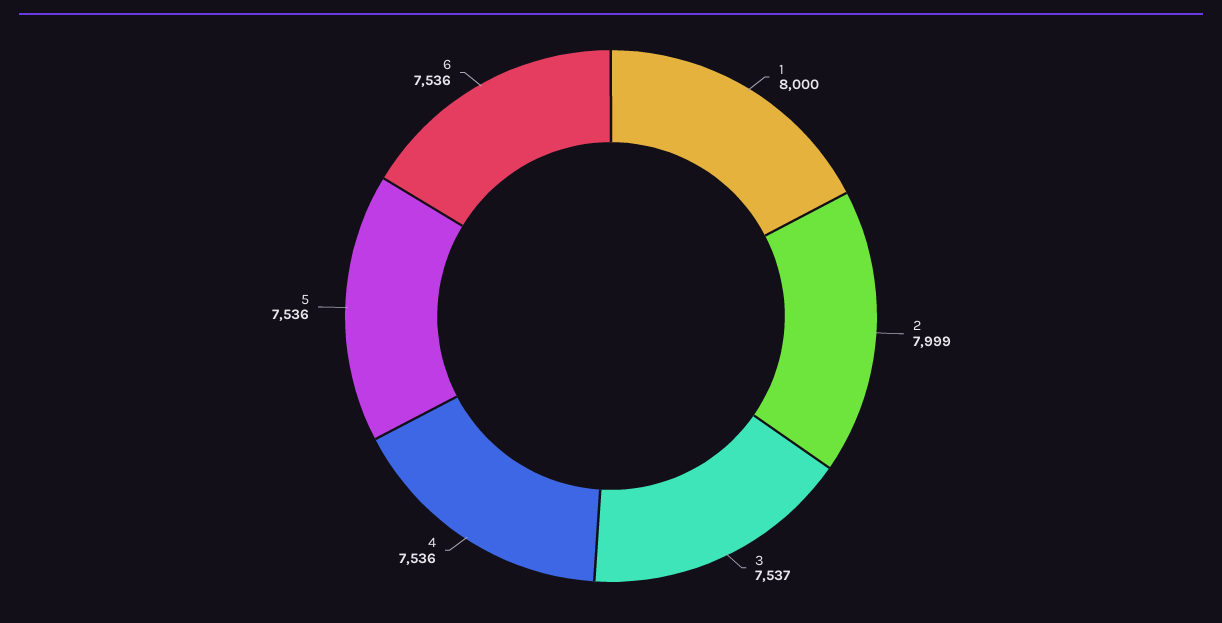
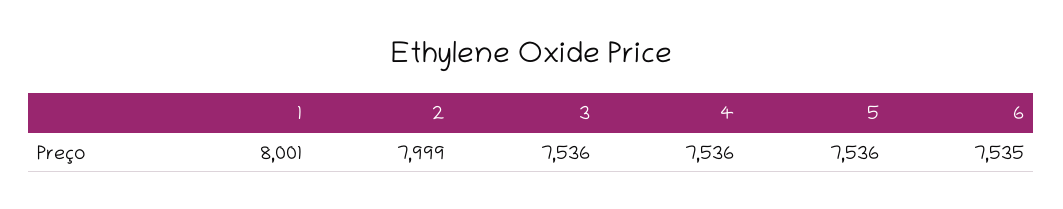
1: 8000 -> 8001
3: 7537 -> 7536
6: 7536 -> 7535

